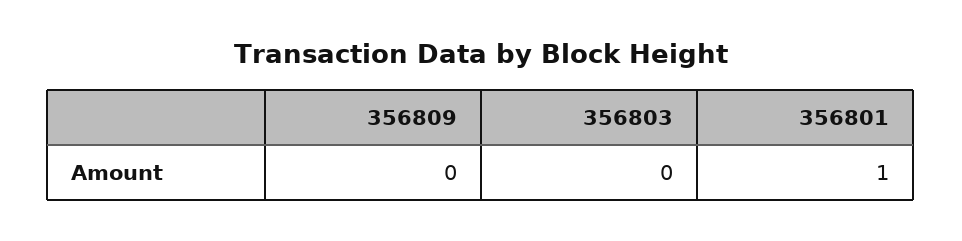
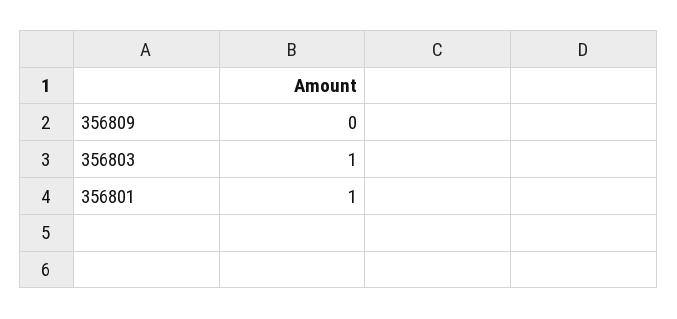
356803: 0 -> 1

